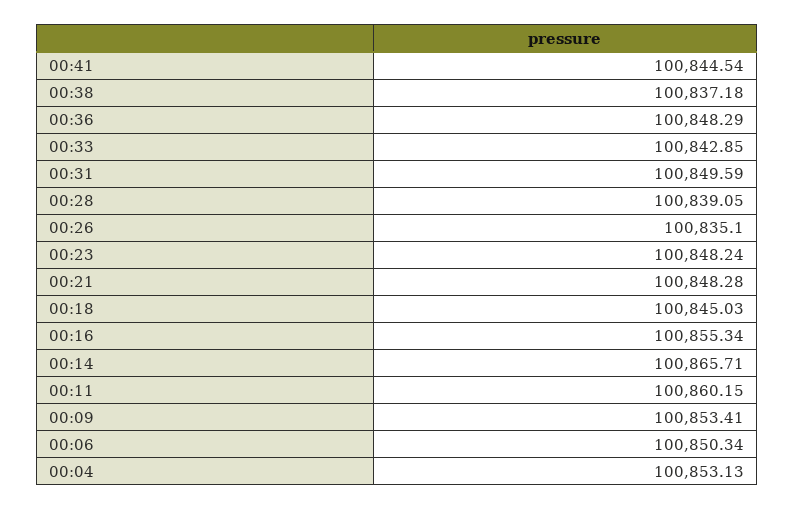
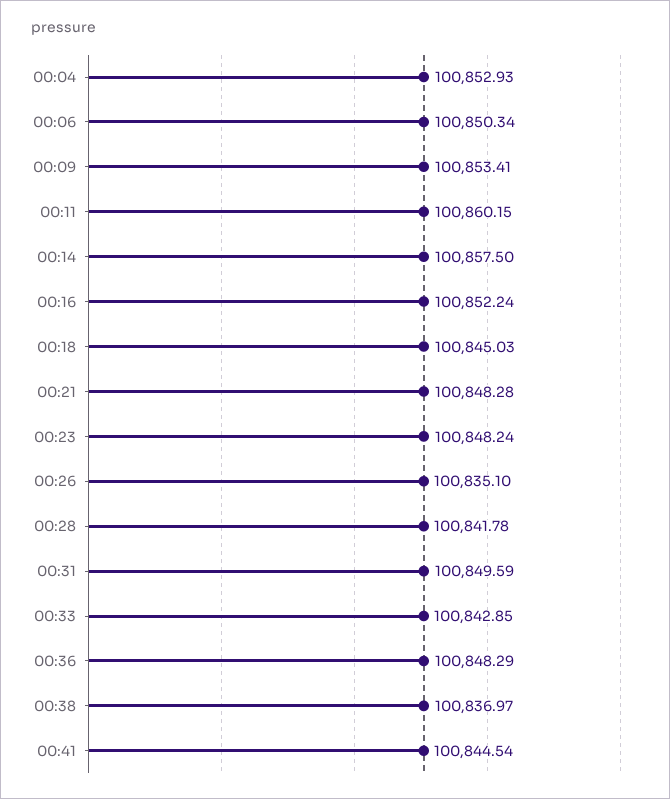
00:38: 100837.18 -> 100836.97
00:28: 100839.05 -> 100841.78
00:16: 100855.34 -> 100852.24
00:14: 100865.71 -> 100857.5
00:04: 100853.13 -> 100852.93

